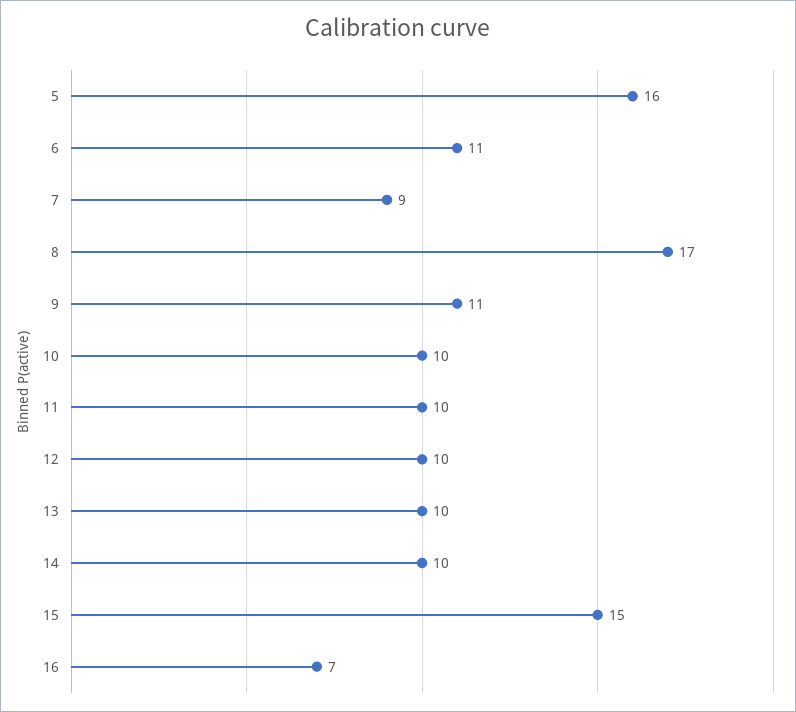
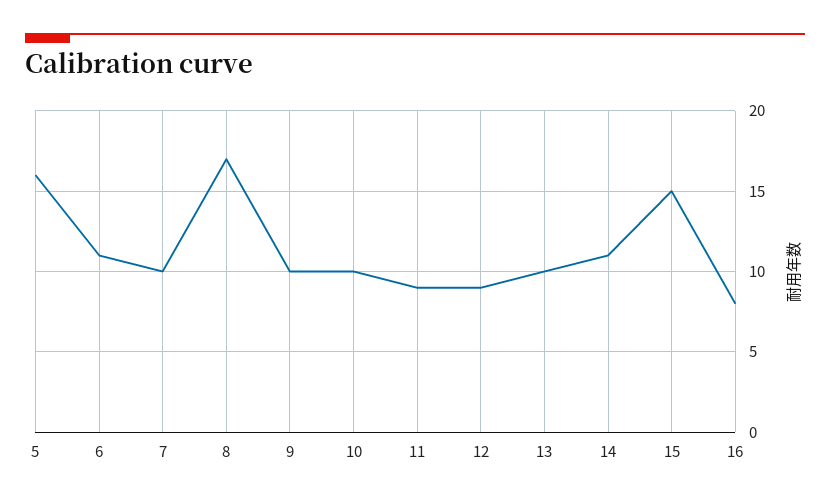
7: 9 -> 10
9: 11 -> 10
11: 10 -> 9
12: 10 -> 9
14: 10 -> 11
16: 7 -> 8

